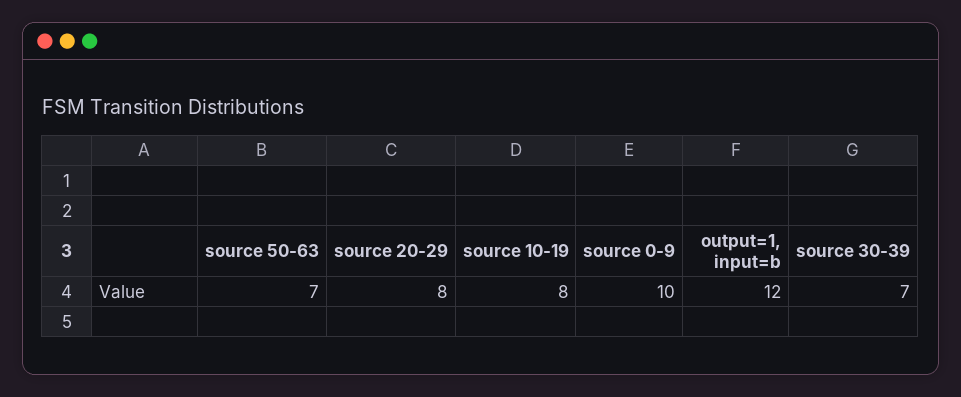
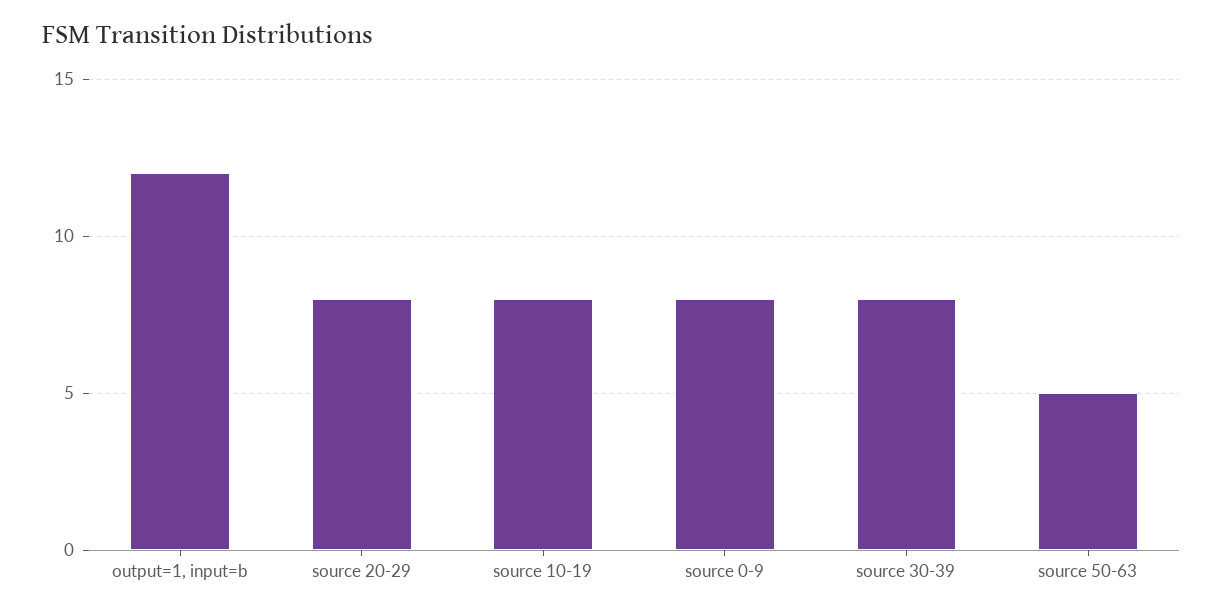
source 50-63: 7 -> 5
source 0-9: 10 -> 8
source 30-39: 7 -> 8

